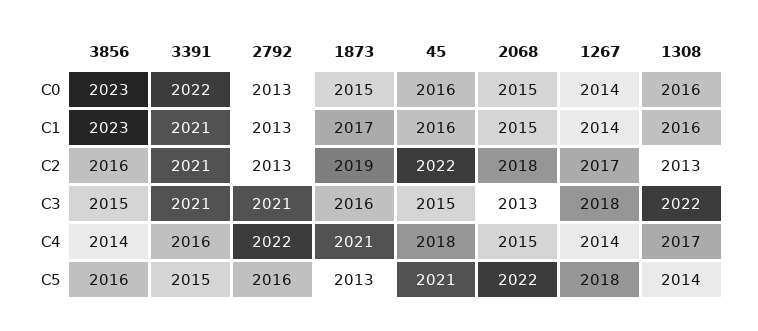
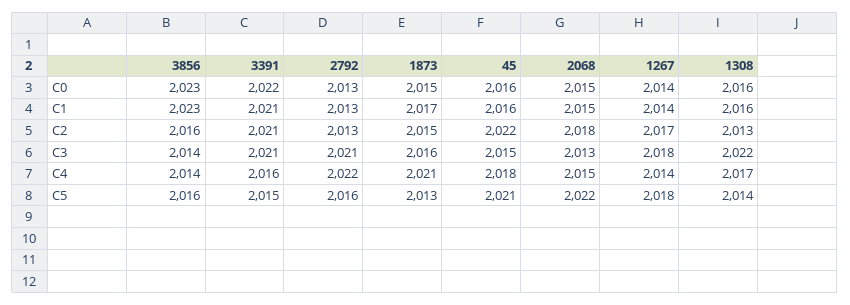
1873, C2: 2019 -> 2015
3856, C3: 2015 -> 2014

